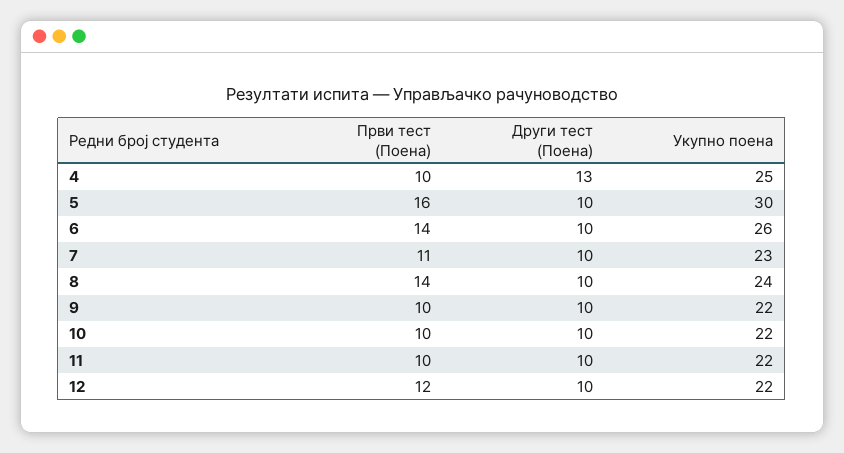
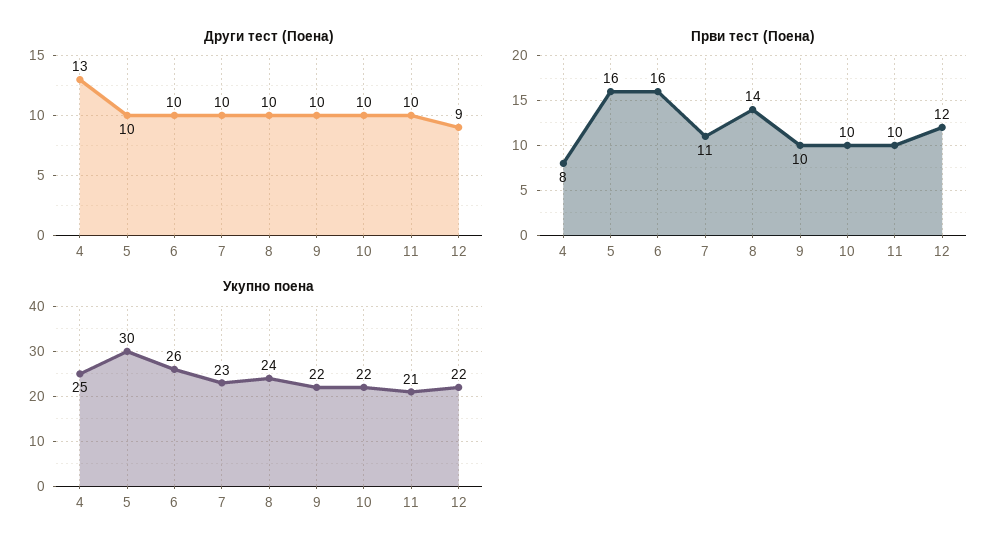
Први тест (Поена), 4: 10 -> 8
Први тест (Поена), 6: 14 -> 16
Укупно поена, 11: 22 -> 21
Други тест (Поена), 12: 10 -> 9

